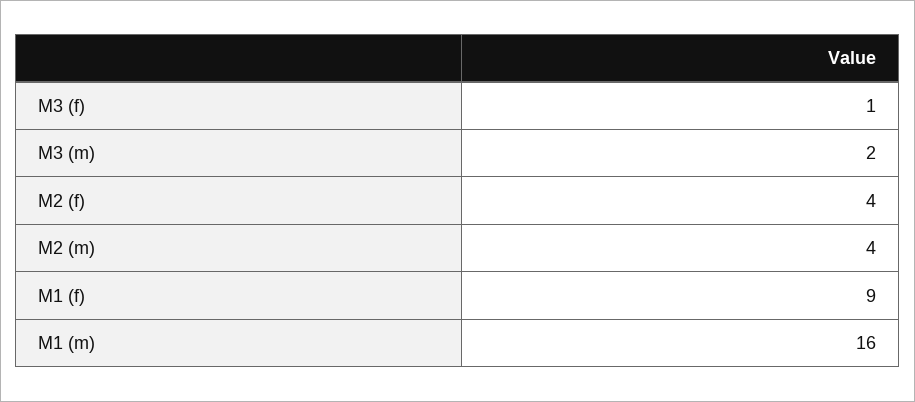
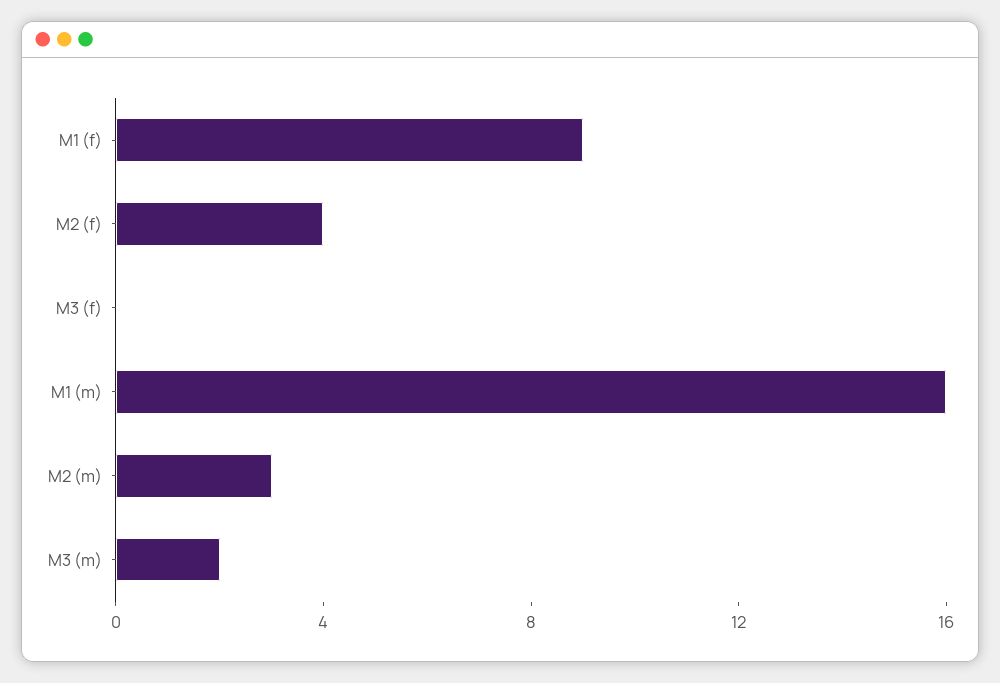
M3 (f): 1 -> 0
M2 (m): 4 -> 3

